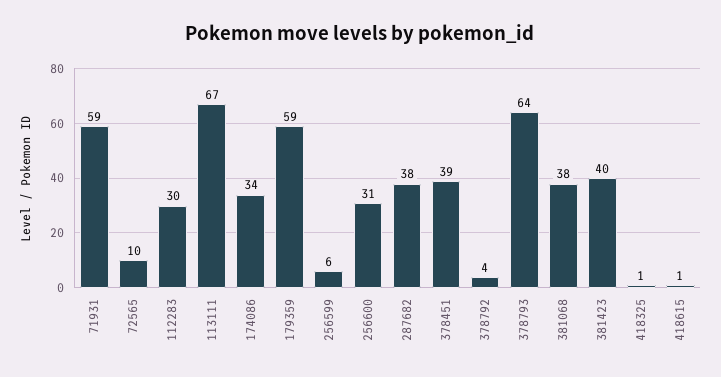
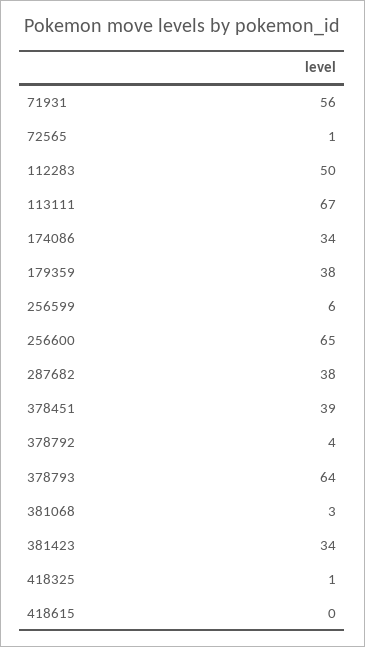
71931: 59 -> 56
72565: 10 -> 1
112283: 30 -> 50
179359: 59 -> 38
256600: 31 -> 65
381068: 38 -> 3
381423: 40 -> 34
418615: 1 -> 0

